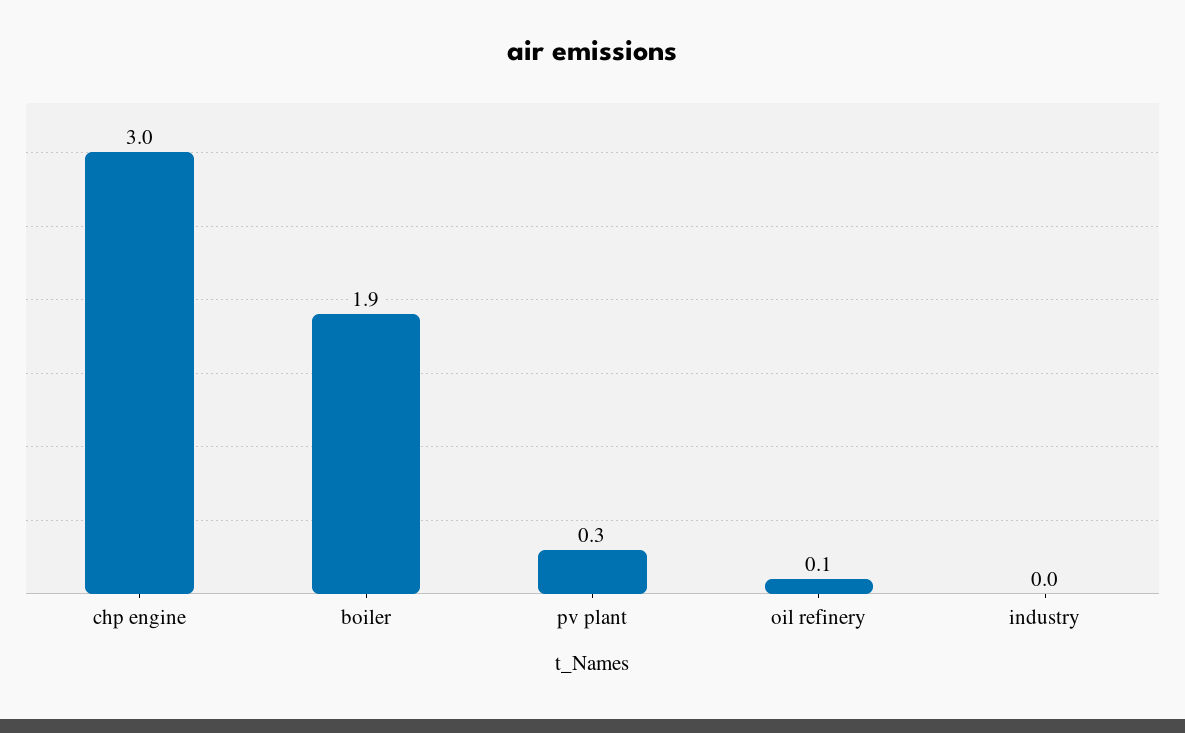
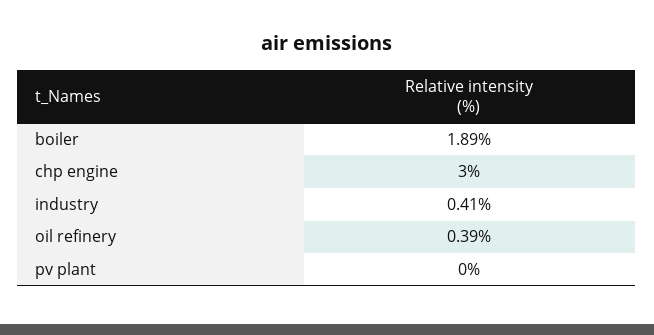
pv plant: 0.3 -> 0
oil refinery: 0.1 -> 0.39
industry: 0 -> 0.41

